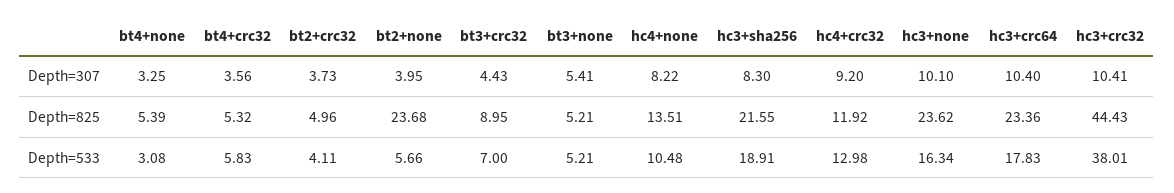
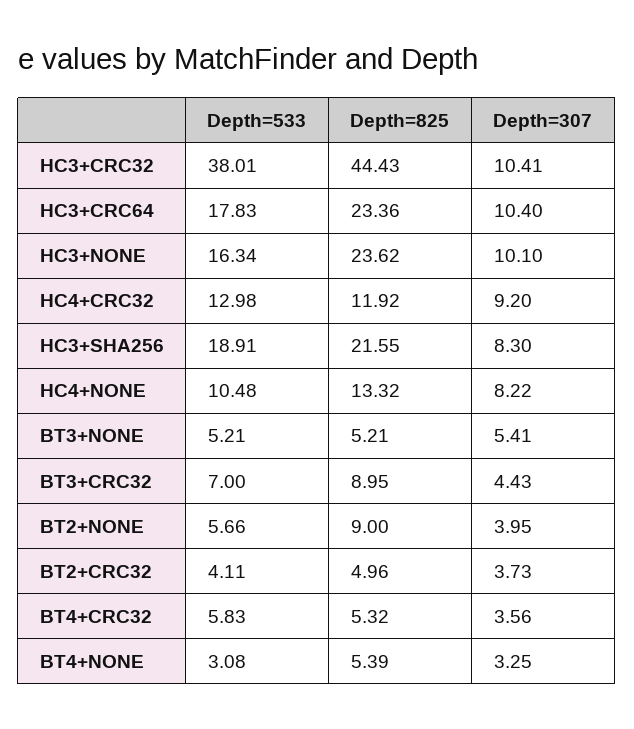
bt2+none, Depth=825: 23.68 -> 9
hc4+none, Depth=825: 13.51 -> 13.32

